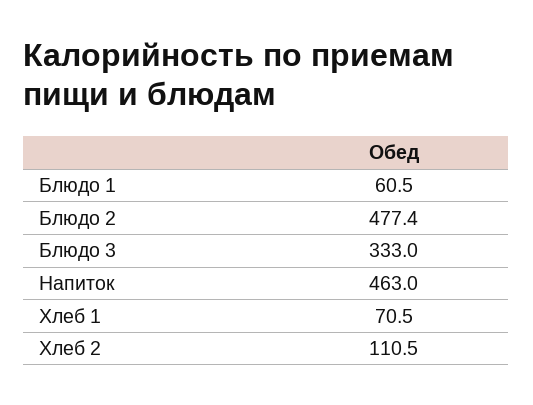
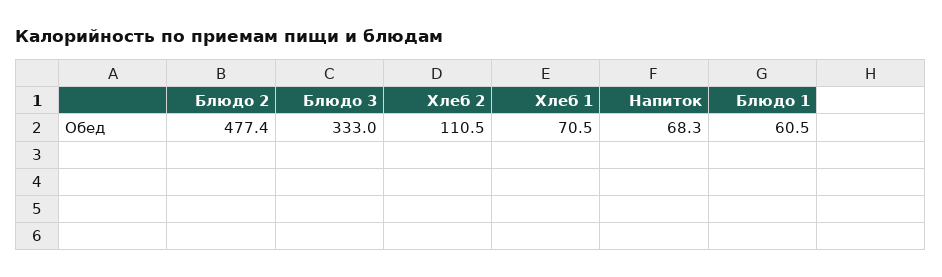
Напиток: 463 -> 68.3

